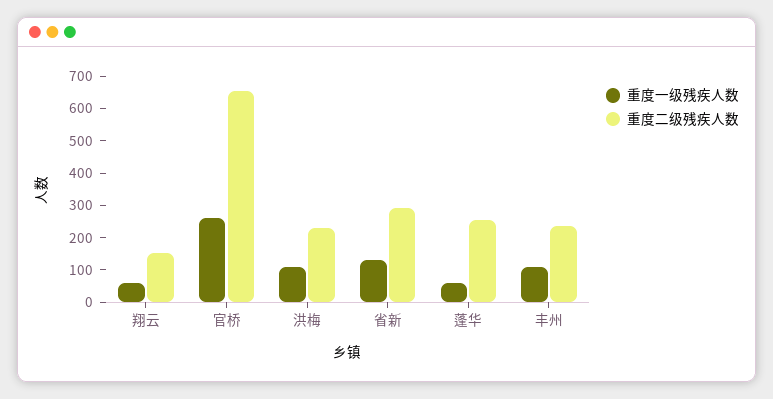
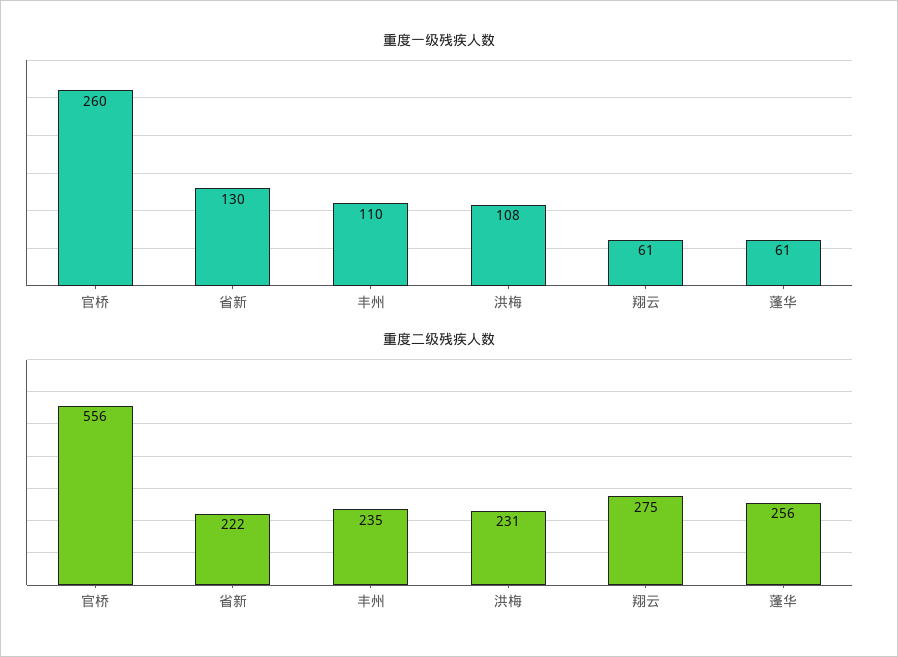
重度二级残疾人数, 翔云: 150 -> 275
重度二级残疾人数, 官桥: 650 -> 556
重度二级残疾人数, 省新: 300 -> 222

